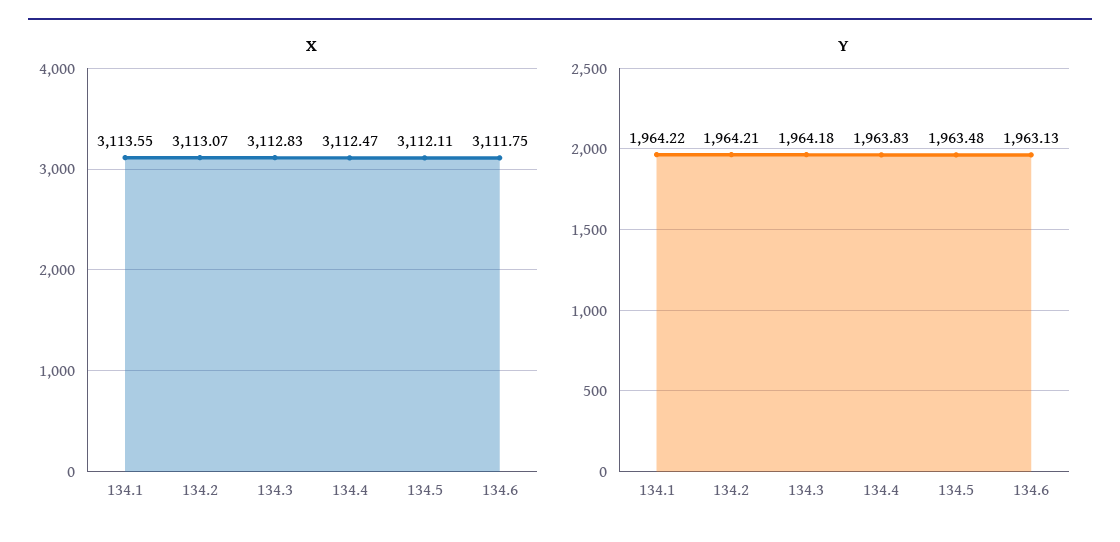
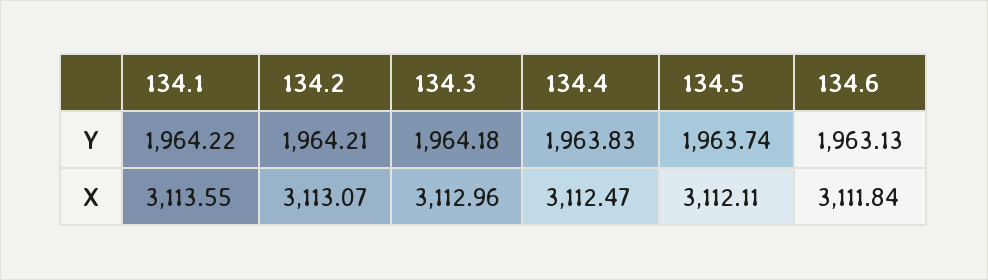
X, 134.3: 3112.83 -> 3112.96
X, 134.6: 3111.75 -> 3111.84
Y, 134.5: 1963.48 -> 1963.74

